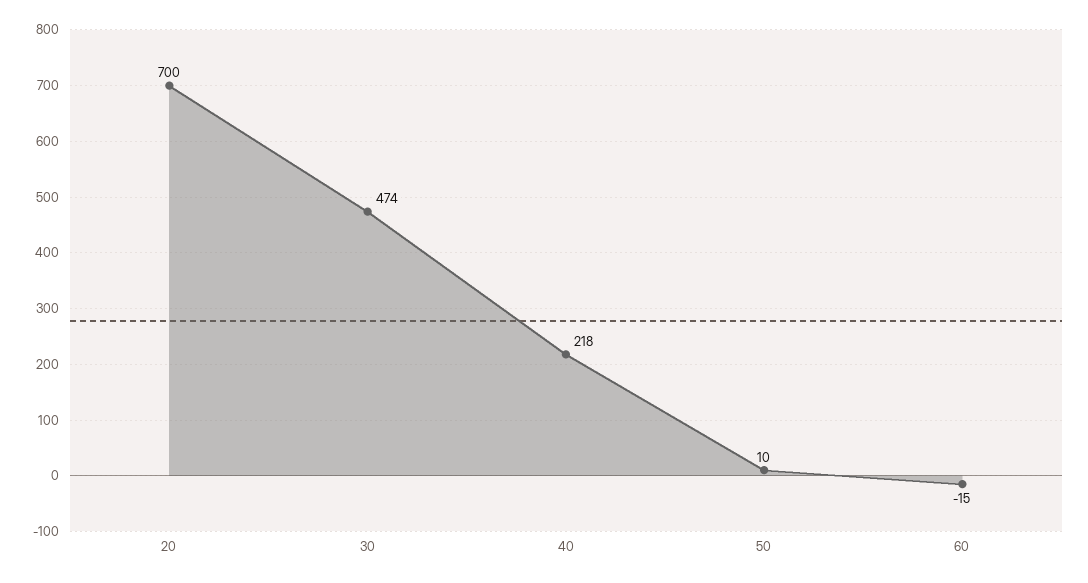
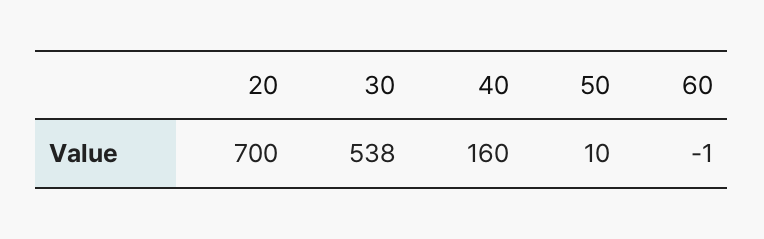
30: 474 -> 538
40: 218 -> 160
60: -15 -> -1

